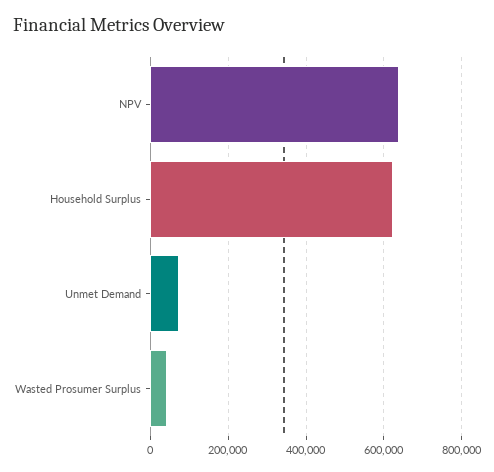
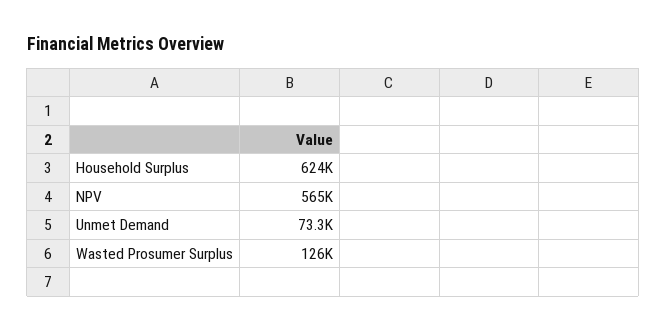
NPV: 640000 -> 565000
Wasted Prosumer Surplus: 40000 -> 126000

